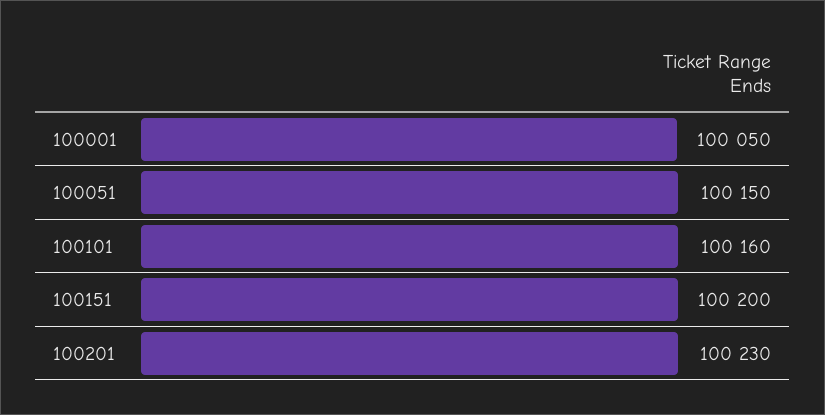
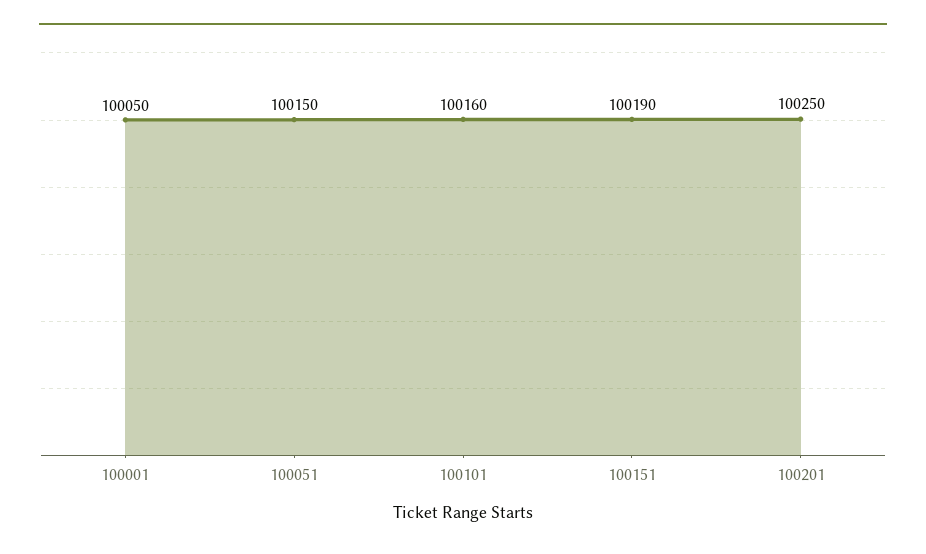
100151: 100200 -> 100190
100201: 100230 -> 100250

